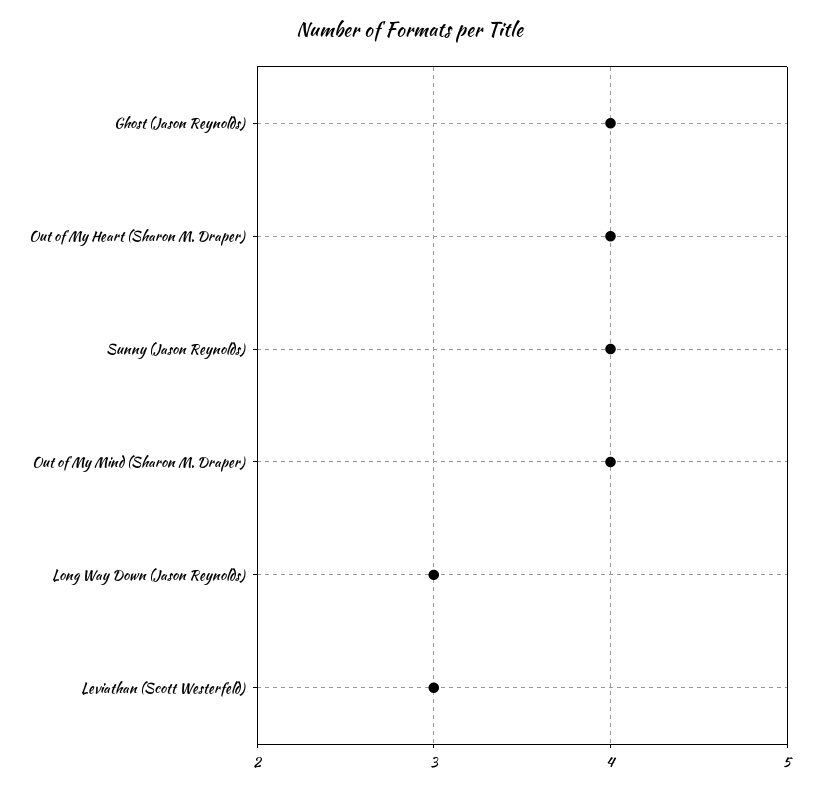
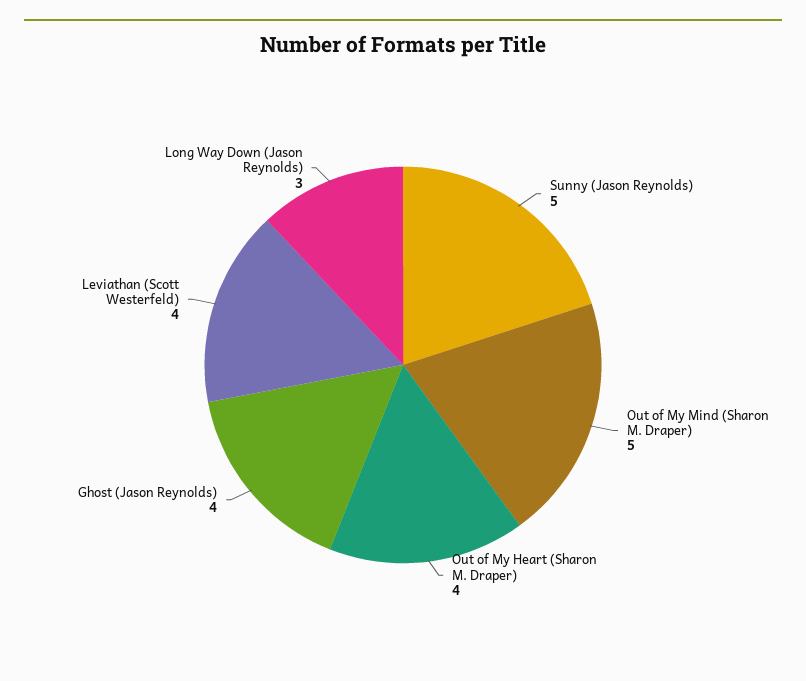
Sunny (Jason Reynolds): 4 -> 5
Out of My Mind (Sharon M. Draper): 4 -> 5
Leviathan (Scott Westerfeld): 3 -> 4

